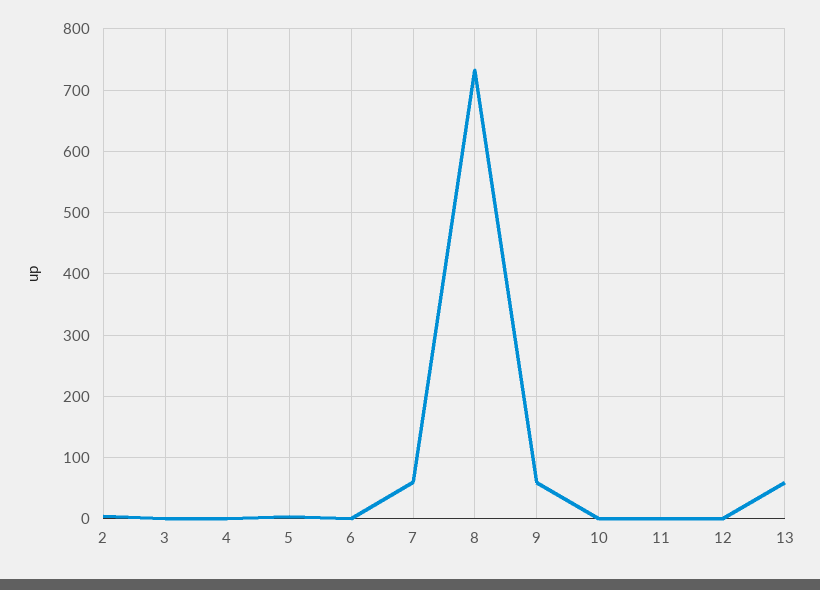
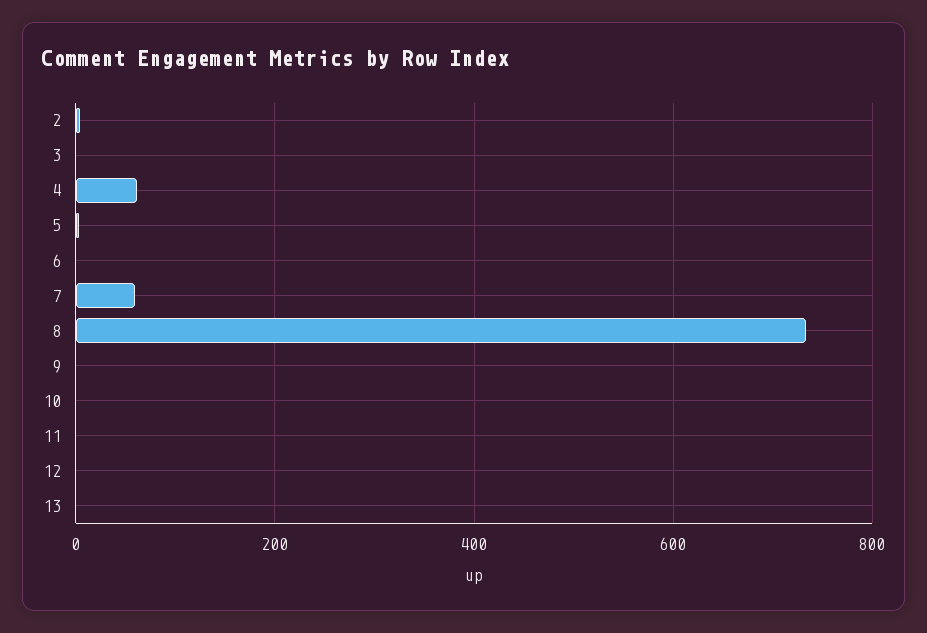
4: 0 -> 60
9: 60 -> 0
13: 60 -> 0

